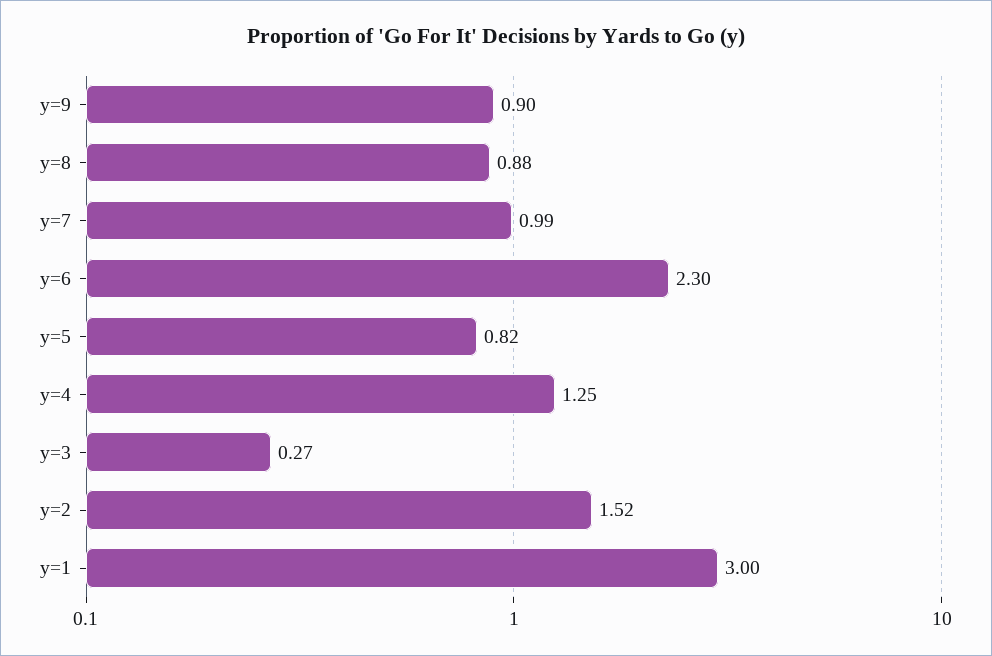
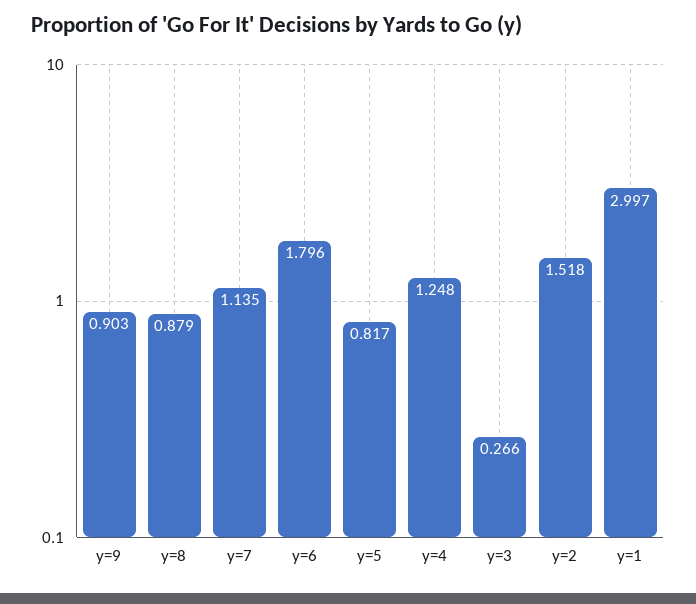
y=7: 0.99 -> 1.135
y=6: 2.3 -> 1.796

